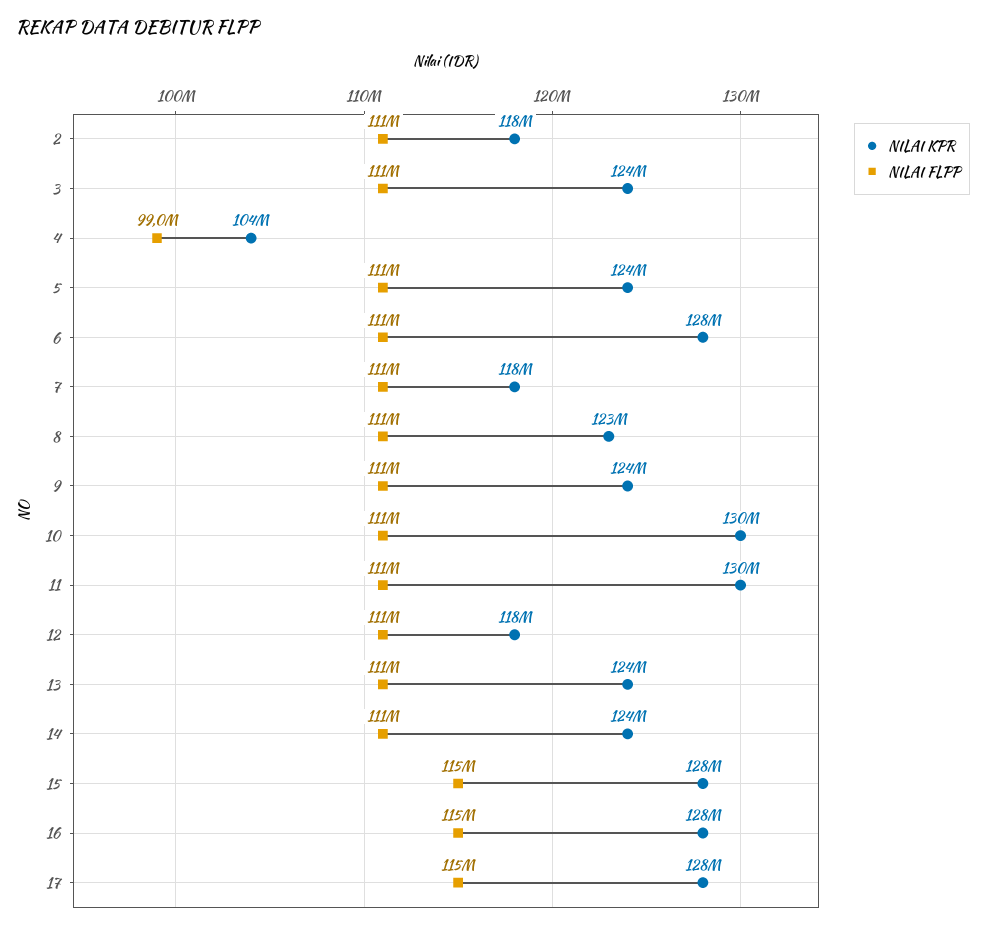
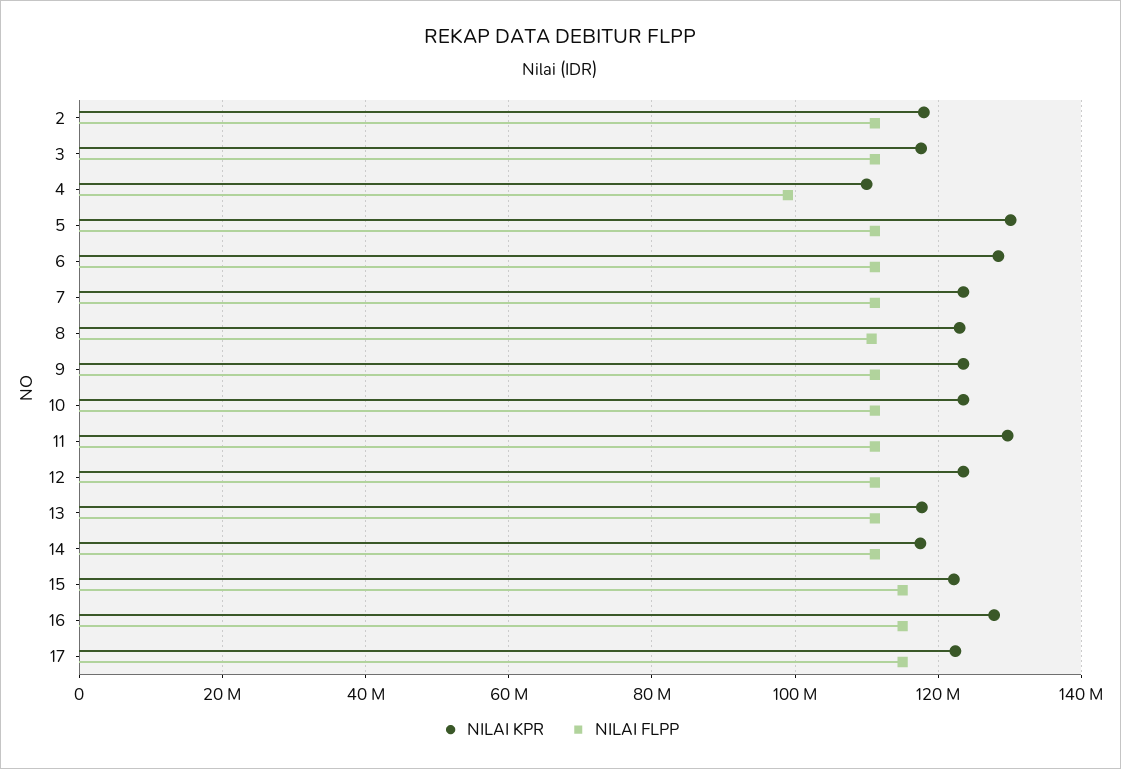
NILAI KPR, 3: 124000000 -> 118000000
NILAI KPR, 4: 104000000 -> 110000000
NILAI KPR, 5: 124000000 -> 130000000
NILAI KPR, 7: 118000000 -> 124000000
NILAI KPR, 10: 130000000 -> 124000000
NILAI KPR, 12: 118000000 -> 124000000
NILAI KPR, 13: 124000000 -> 118000000
NILAI KPR, 14: 124000000 -> 118000000
NILAI KPR, 15: 128000000 -> 122000000
NILAI KPR, 17: 128000000 -> 122000000

